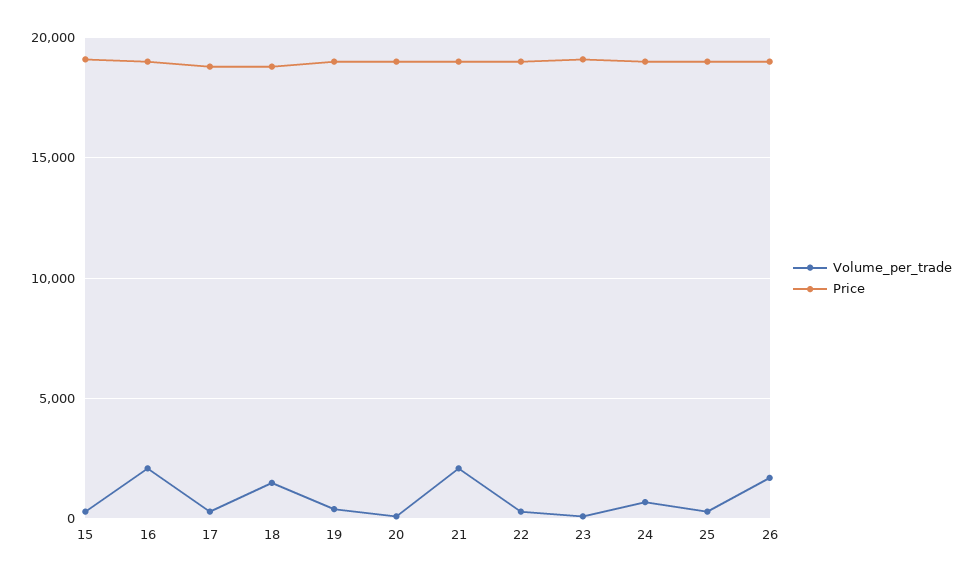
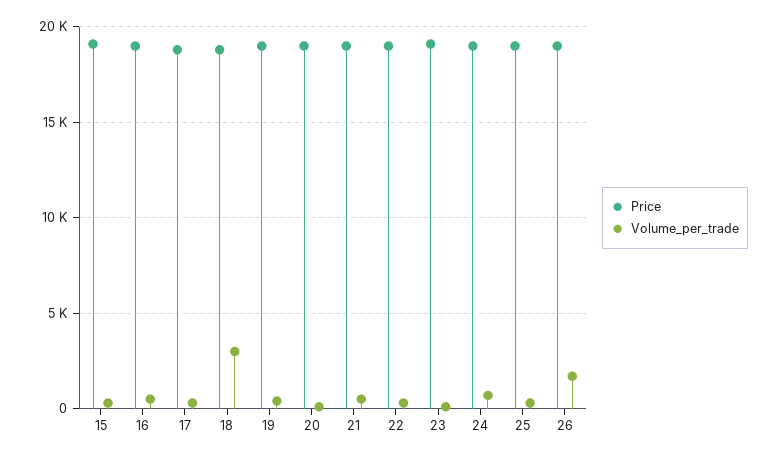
Volume_per_trade, 16: 2000 -> 500
Volume_per_trade, 18: 1500 -> 3000
Volume_per_trade, 21: 2000 -> 500

